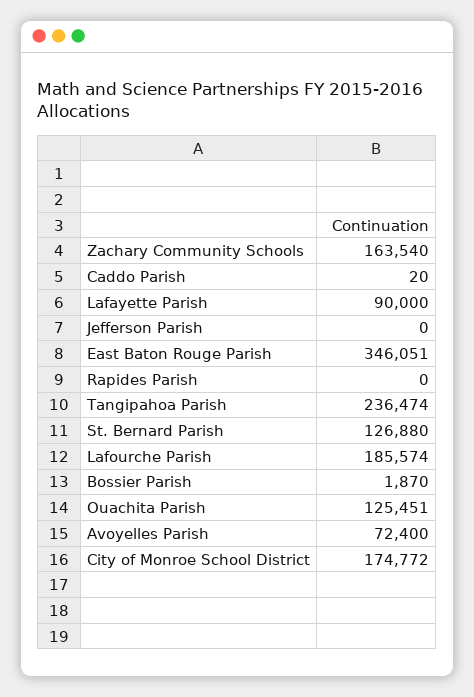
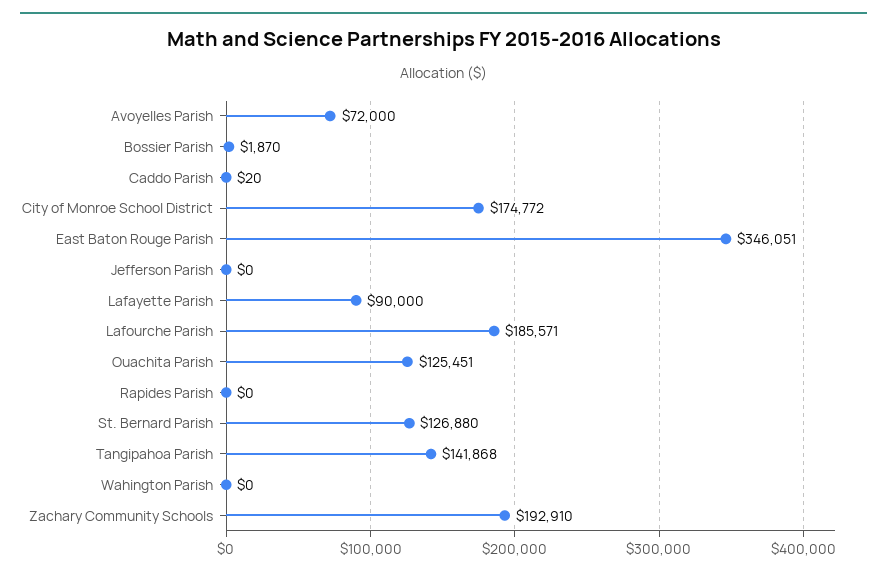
Zachary Community Schools: 163540 -> 192910
Tangipahoa Parish: 236474 -> 141868
Lafourche Parish: 185574 -> 185571
Avoyelles Parish: 72400 -> 72000
Wahington Parish: none -> 0

